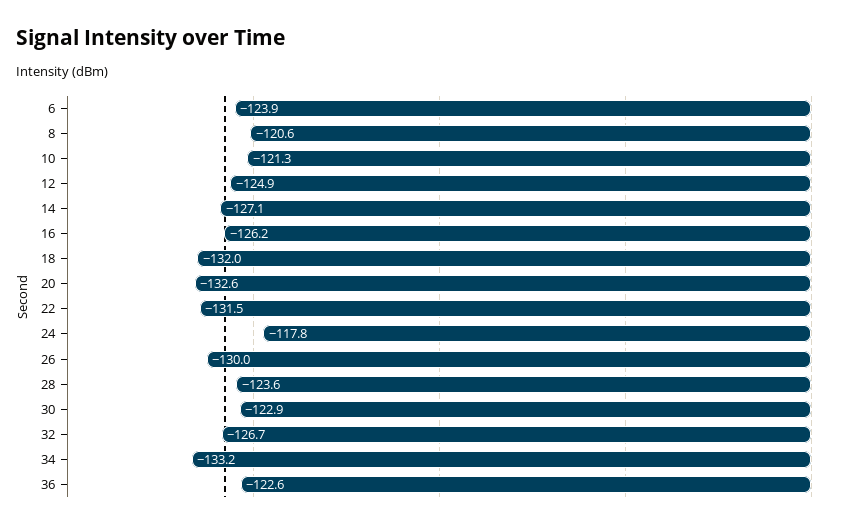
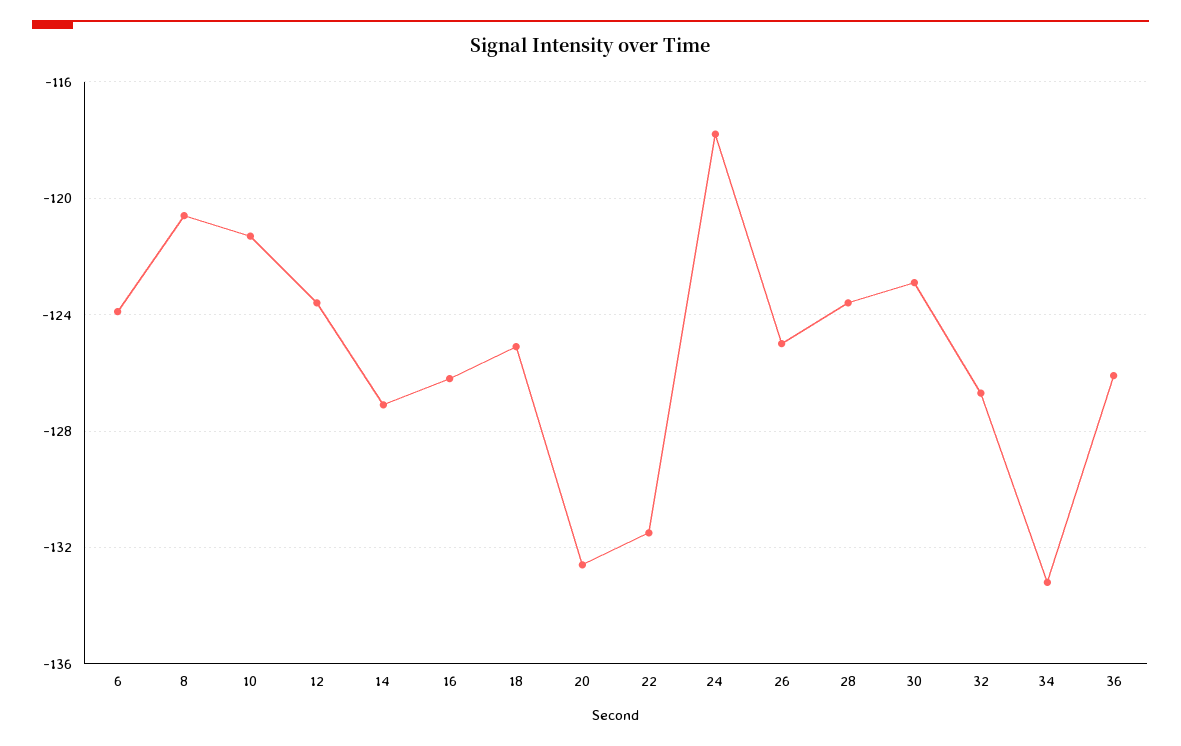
12: -124.9 -> -123.5
18: -132 -> -125
26: -130 -> -125
36: -122.6 -> -126

